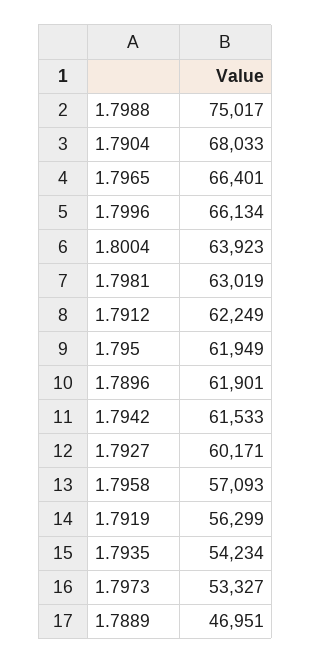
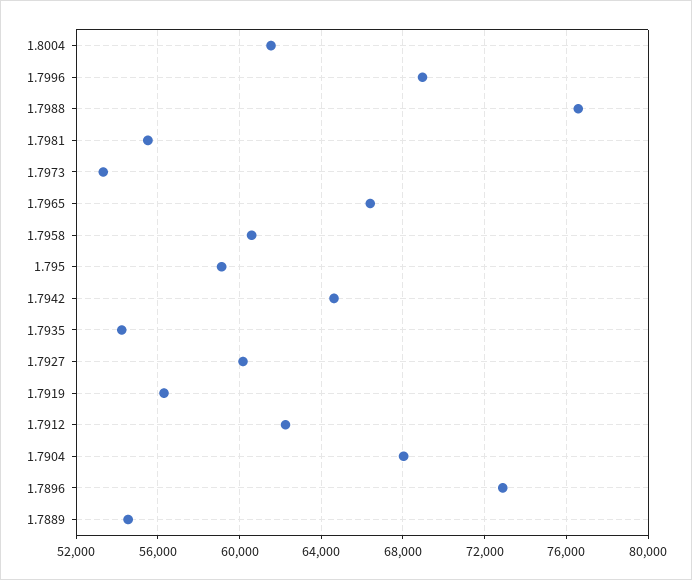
1.7988: 75017 -> 76500
1.7996: 66134 -> 69000
1.8004: 63923 -> 61500
1.7981: 63019 -> 55500
1.795: 61949 -> 59000
1.7896: 61901 -> 73000
1.7942: 61533 -> 64500
1.7958: 57093 -> 60500
1.7889: 46951 -> 54500

